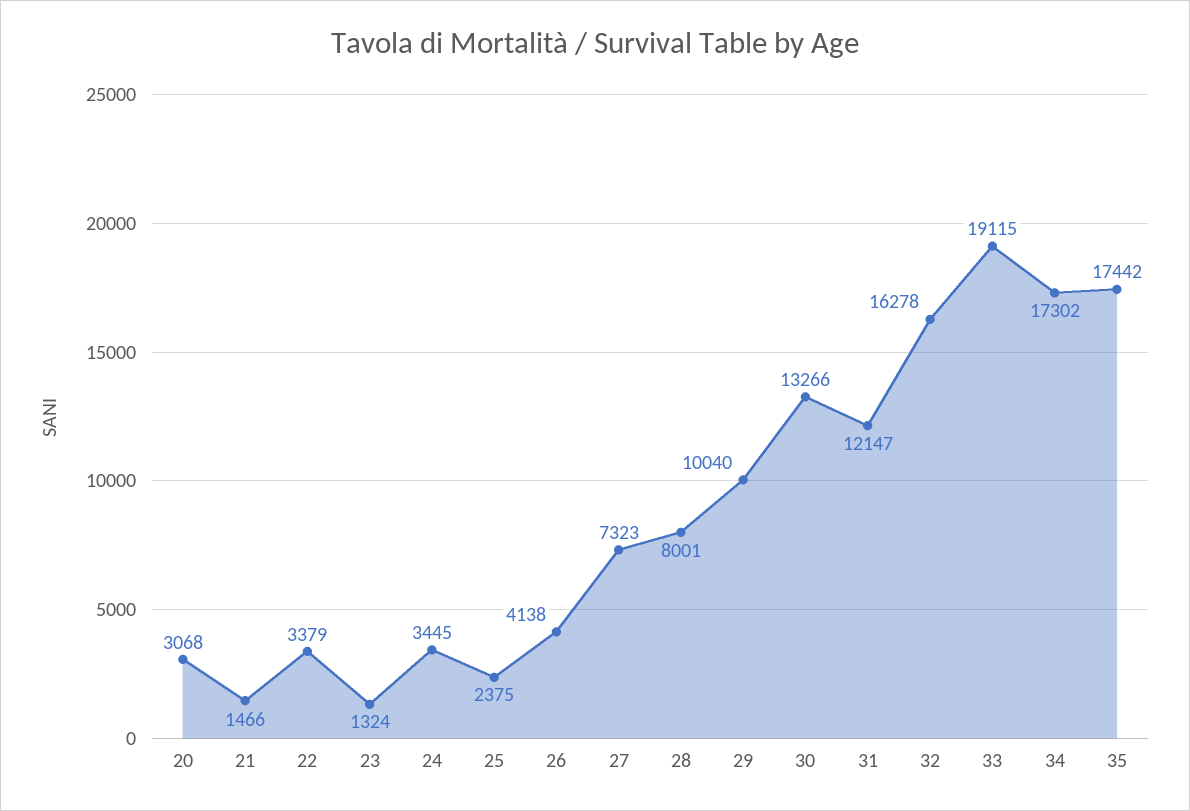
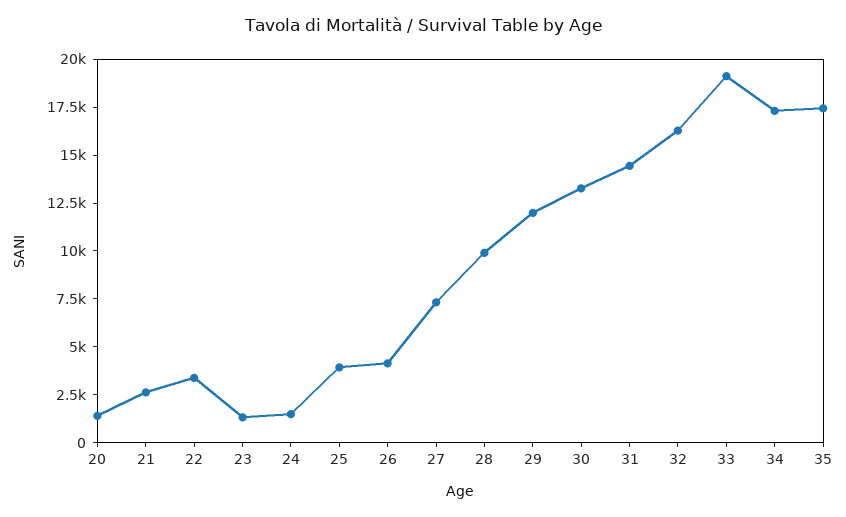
20: 3068 -> 1500
21: 1466 -> 2500
24: 3445 -> 1500
25: 2375 -> 4000
28: 8001 -> 10000
29: 10040 -> 12000
31: 12147 -> 14500

